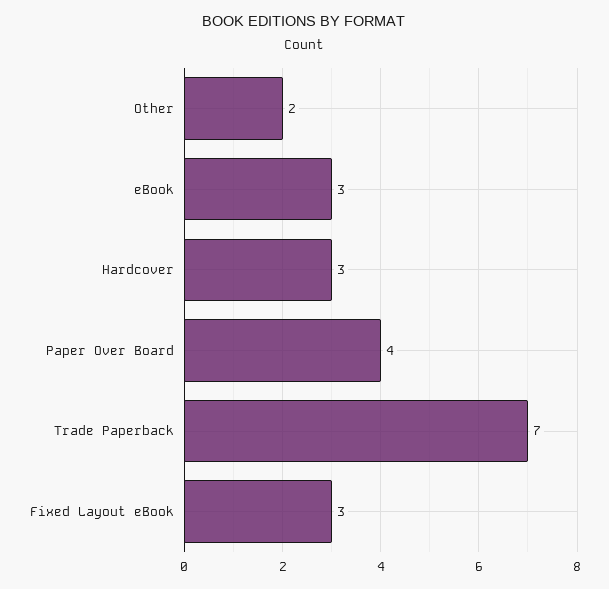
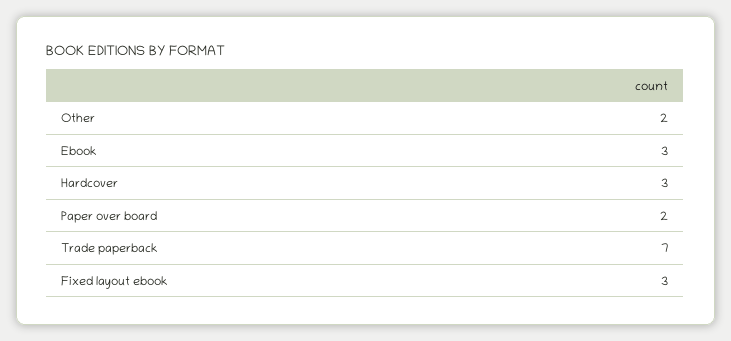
Paper Over Board: 4 -> 2

